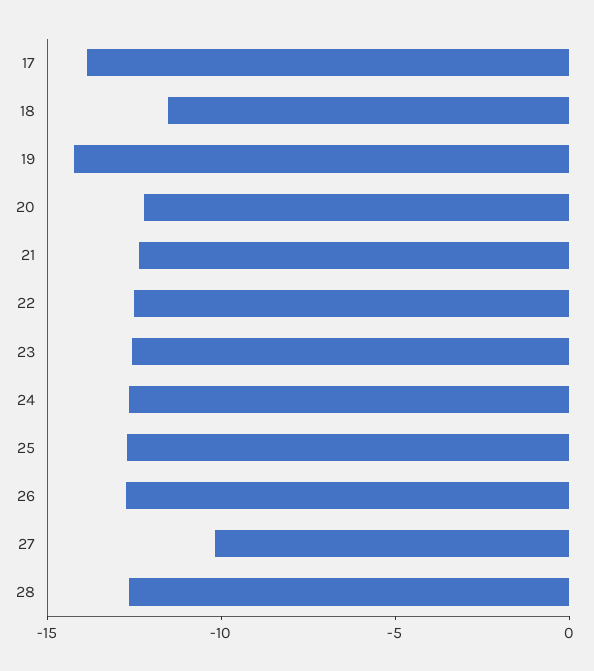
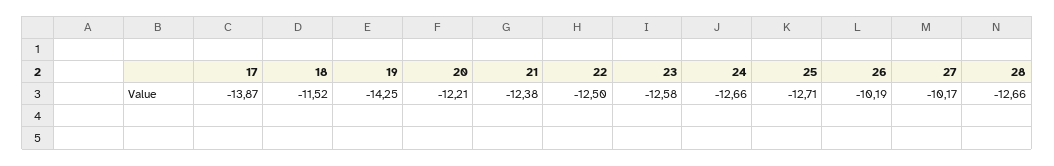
26: -13 -> -10.19

